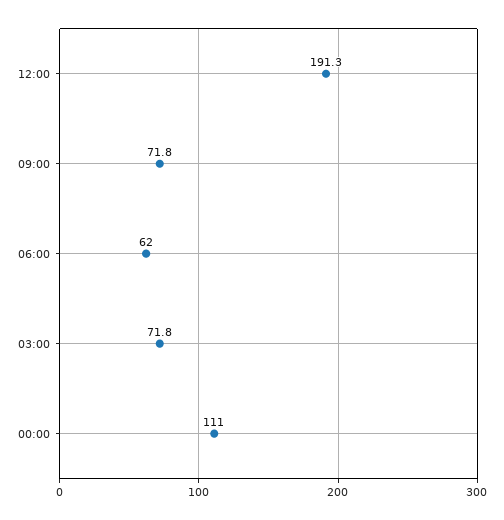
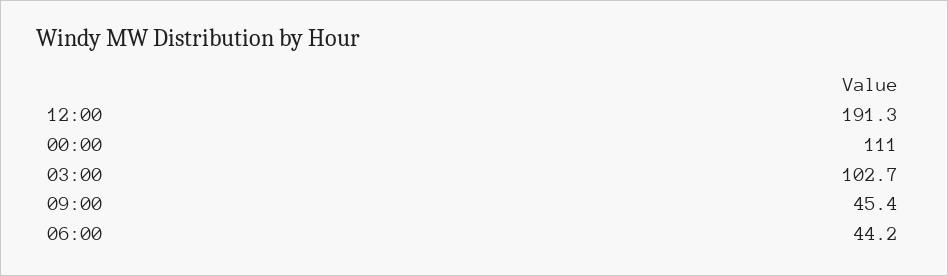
09:00: 71.8 -> 45.4
06:00: 62 -> 44.2
03:00: 71.8 -> 102.7

